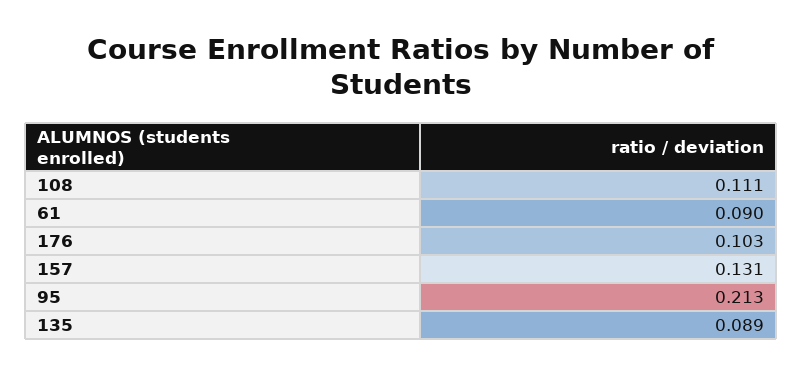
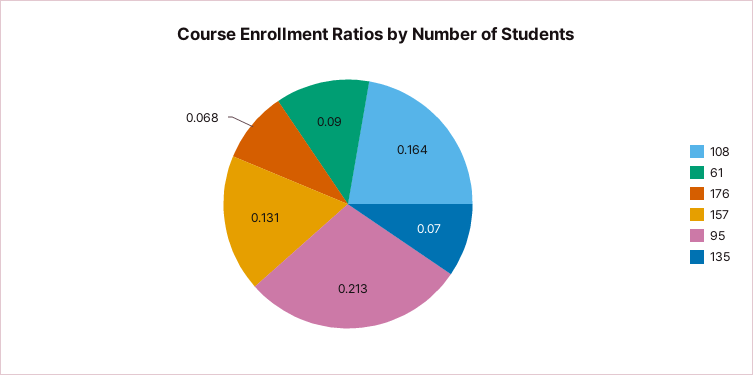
108: 0.111 -> 0.164
176: 0.103 -> 0.068
135: 0.089 -> 0.07

